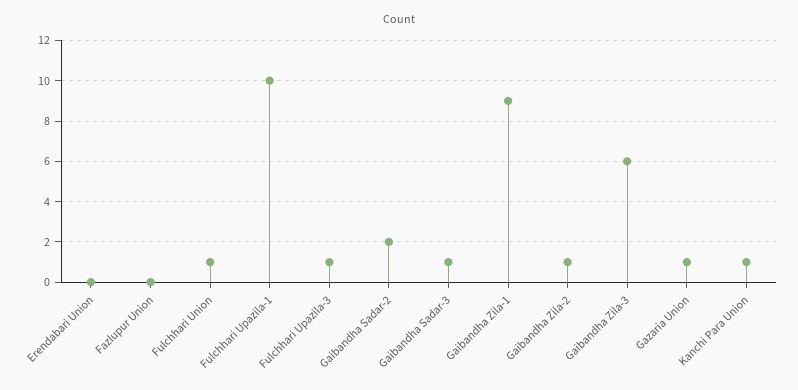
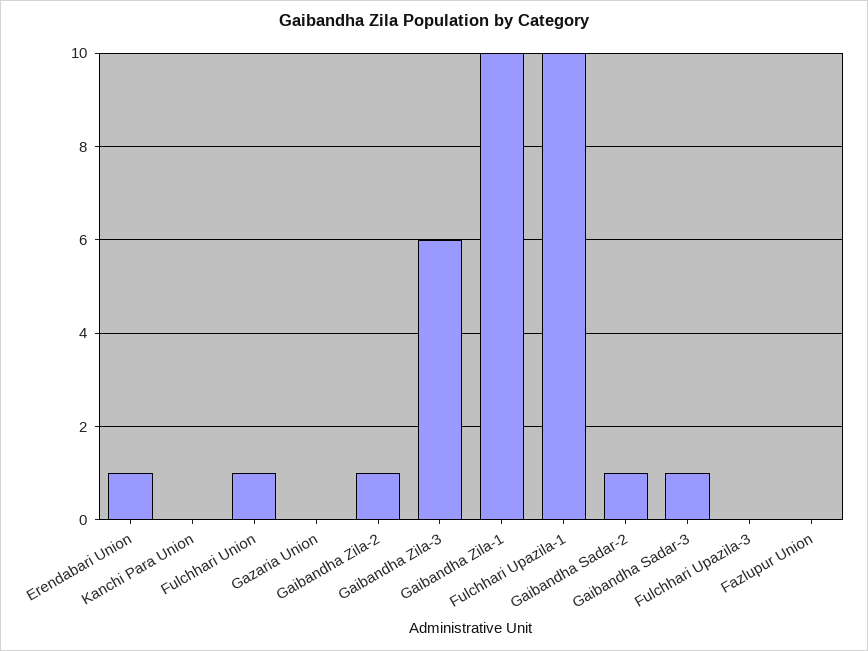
Erendabari Union: 0 -> 1
Fulchhari Upazila-3: 1 -> 0
Gaibandha Sadar-2: 2 -> 1
Gaibandha Zila-1: 9 -> 10
Gazaria Union: 1 -> 0
Kanchi Para Union: 1 -> 0

